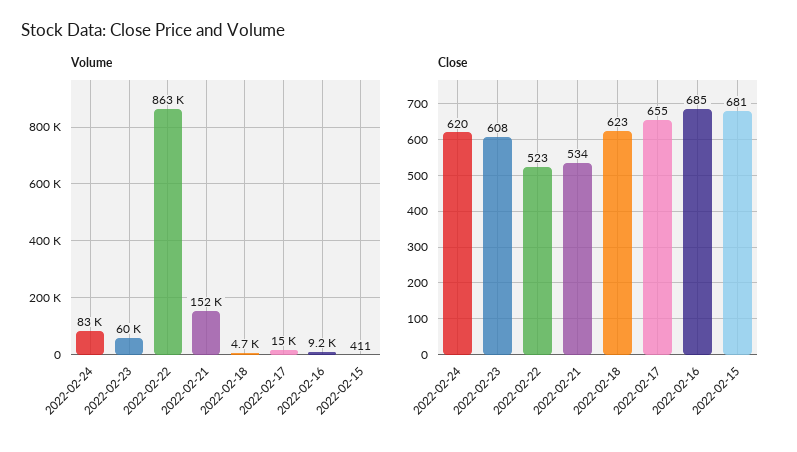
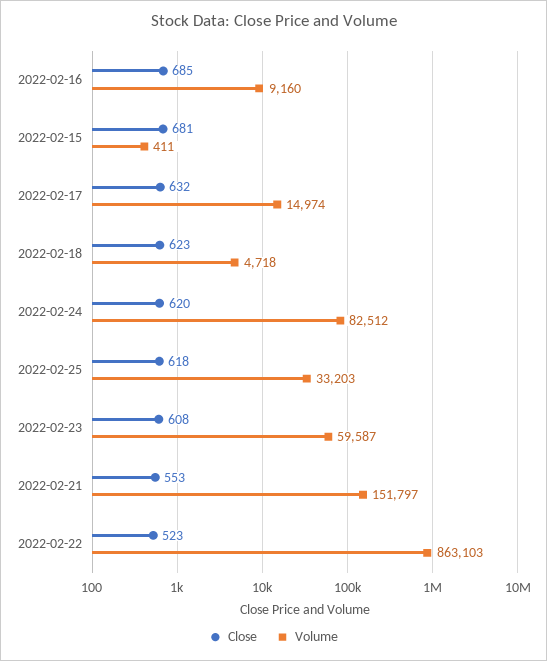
Close, 2022-02-21: 534 -> 553
Close, 2022-02-17: 655 -> 632
Close, 2022-02-25: none -> 618
Volume, 2022-02-25: none -> 33203

